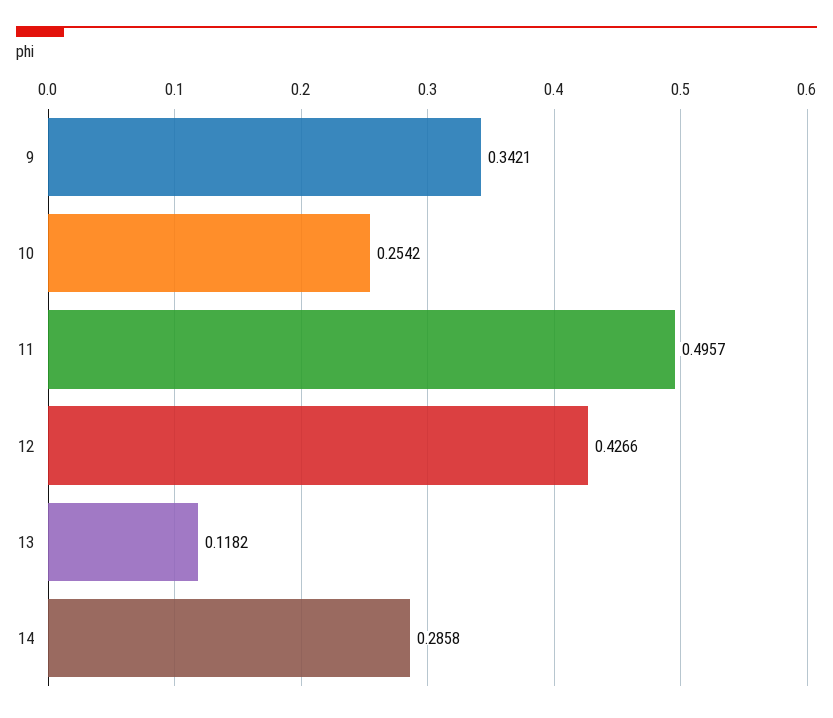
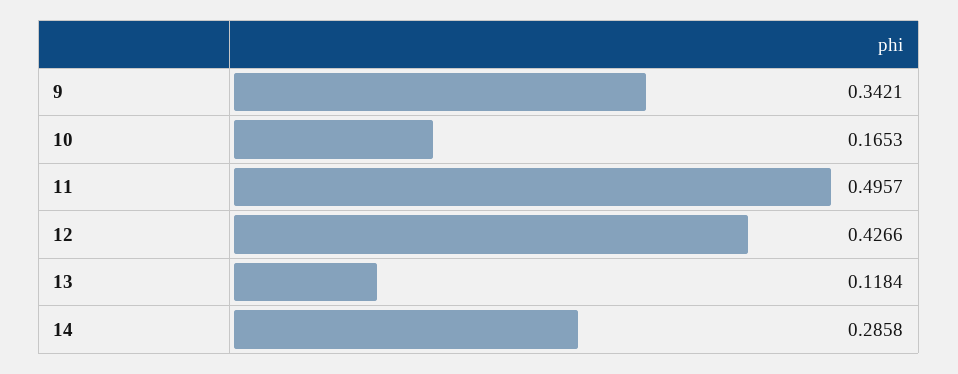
10: 0.2542 -> 0.1653
13: 0.1182 -> 0.1184

